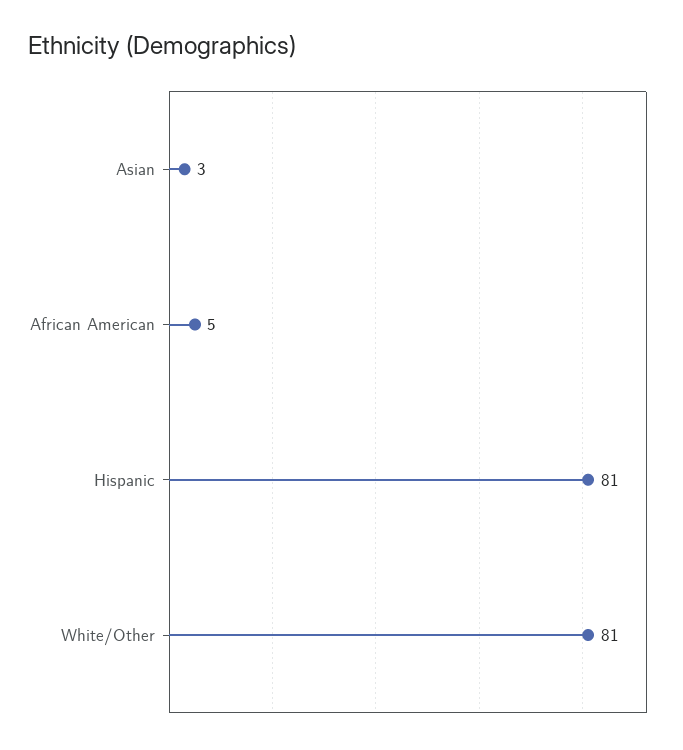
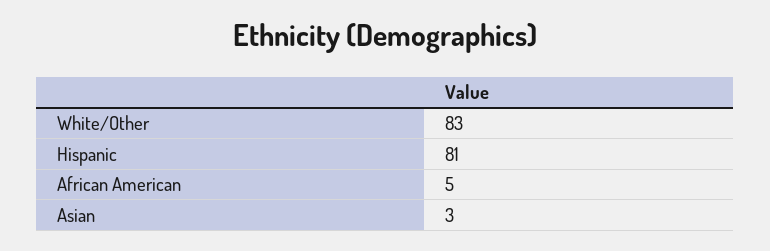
White/Other: 81 -> 83

